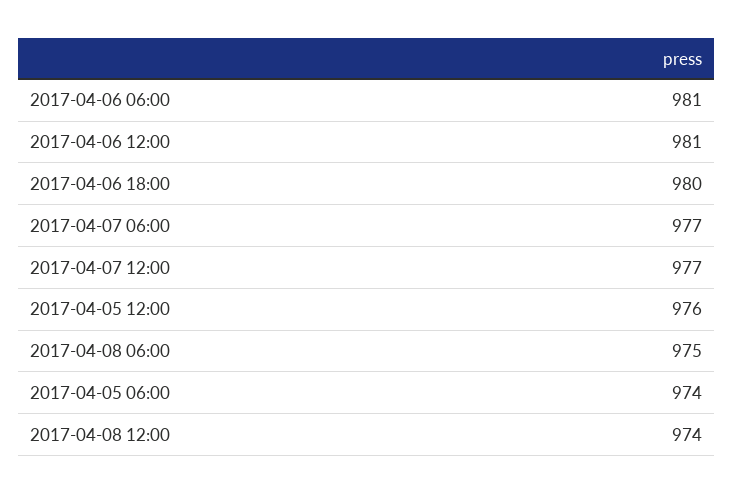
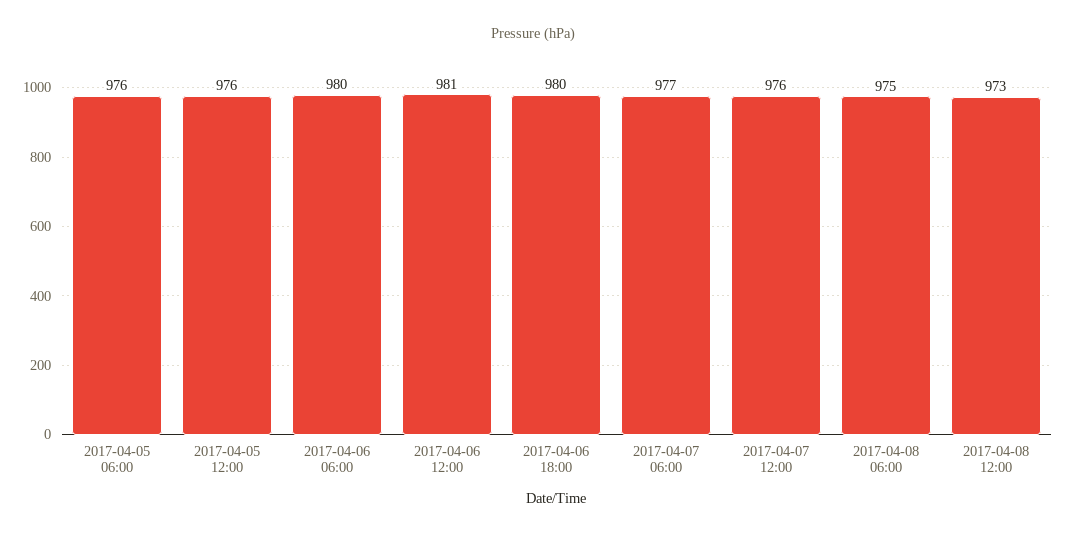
2017-04-06 06:00: 981 -> 980
2017-04-07 12:00: 977 -> 976
2017-04-05 06:00: 974 -> 976
2017-04-08 12:00: 974 -> 973

